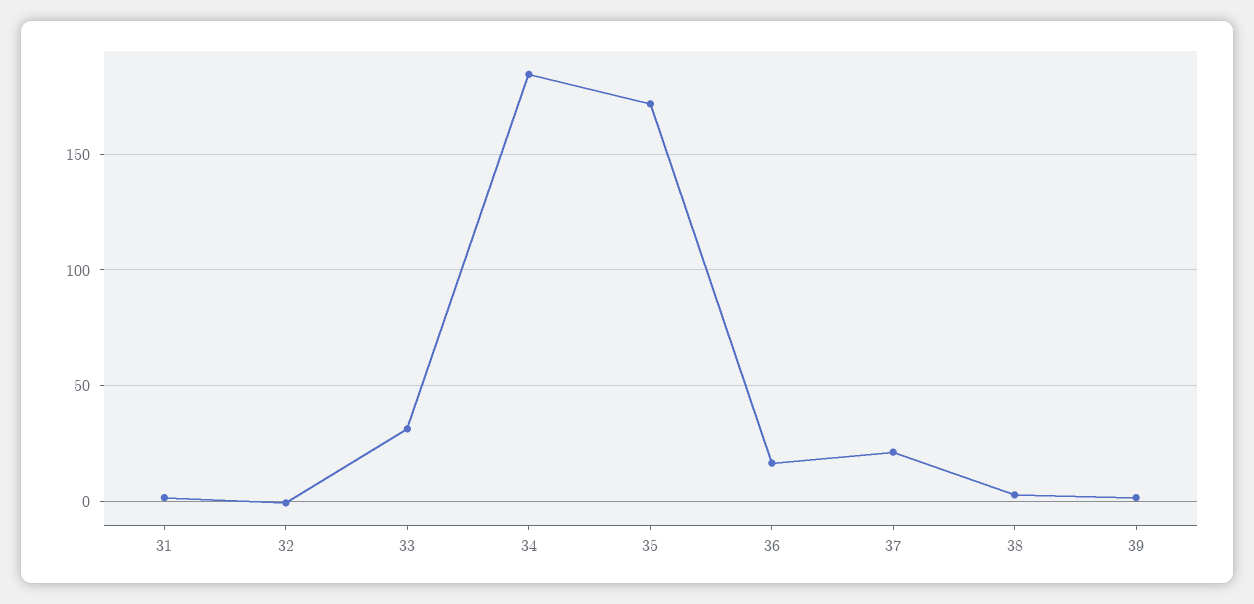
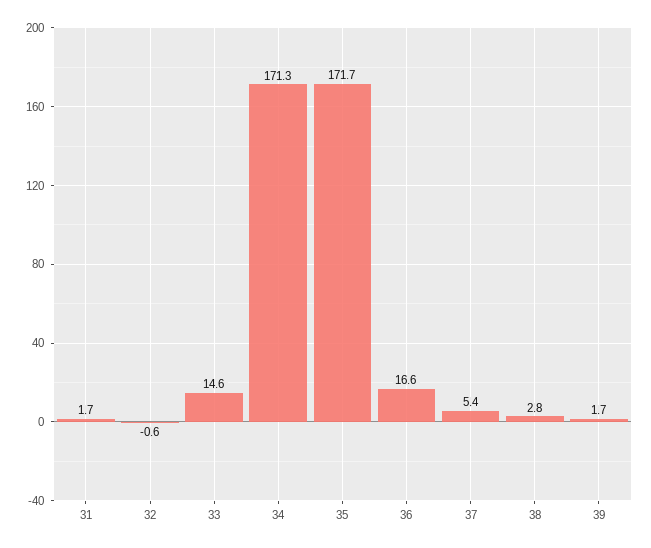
33: 30 -> 14.6
34: 185 -> 171.3
37: 20 -> 5.4

